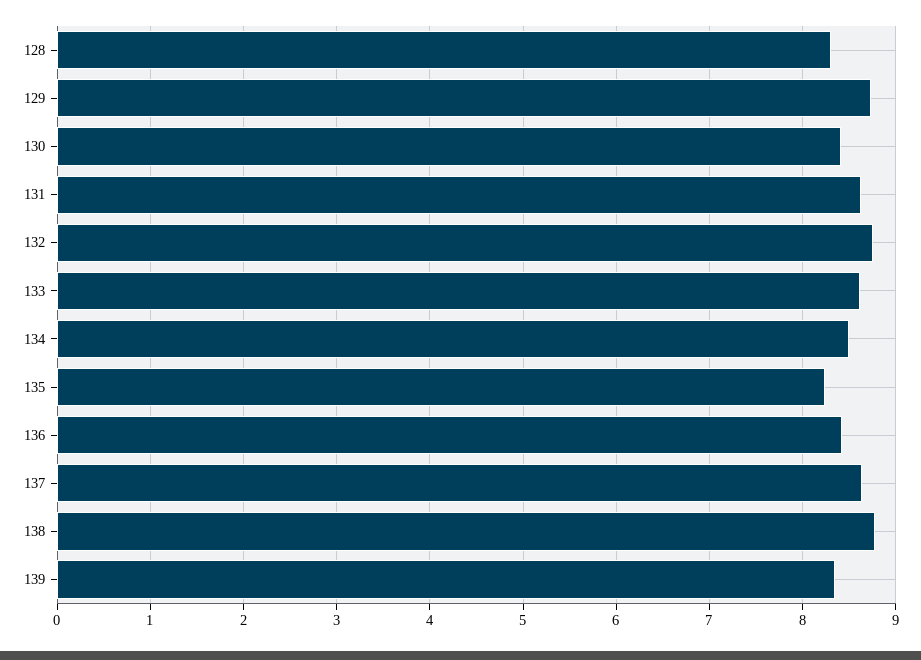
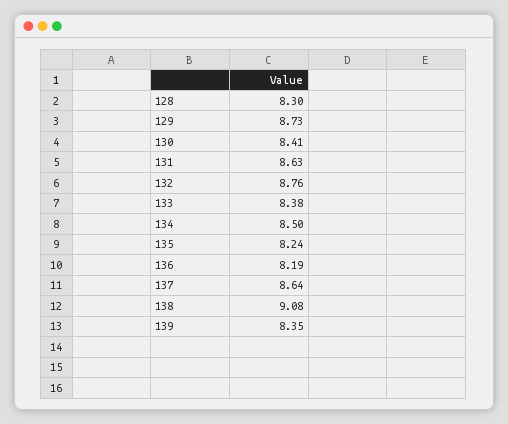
133: 8.6 -> 8.38
136: 8.4 -> 8.19
138: 8.8 -> 9.08

